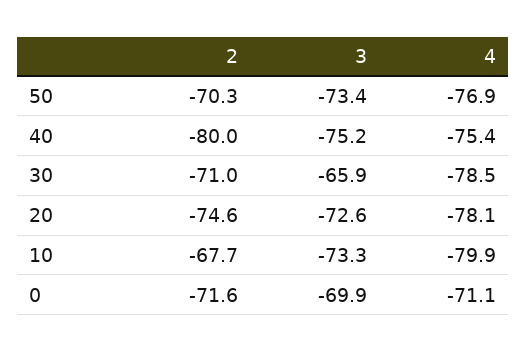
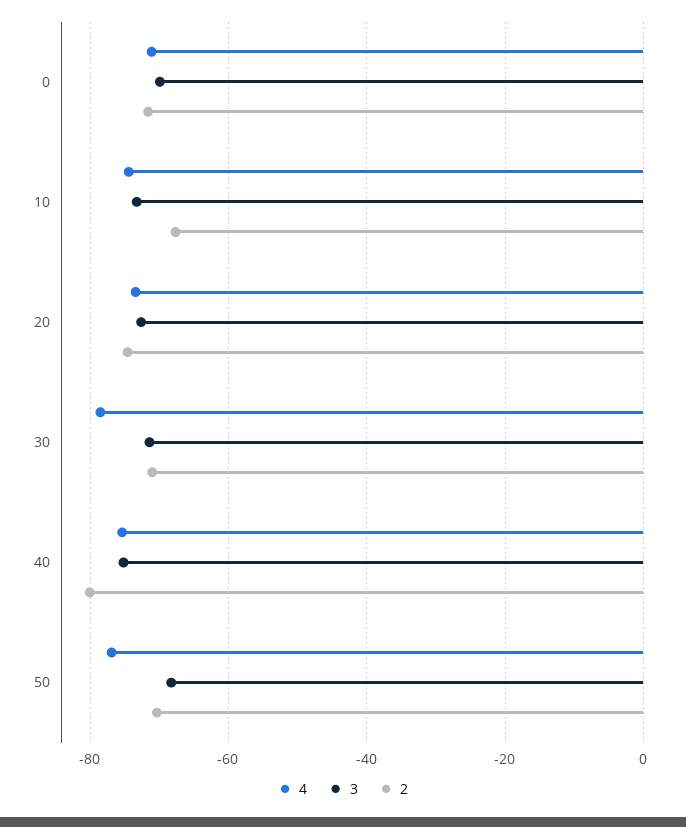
3, 50: -73.4 -> -68
3, 30: -65.9 -> -72
4, 20: -78.1 -> -74
4, 10: -79.9 -> -74

